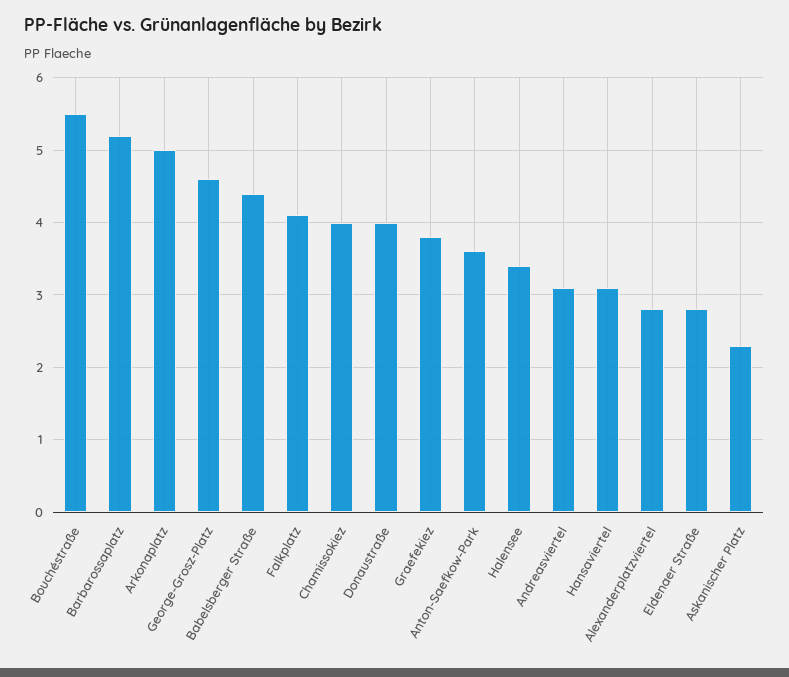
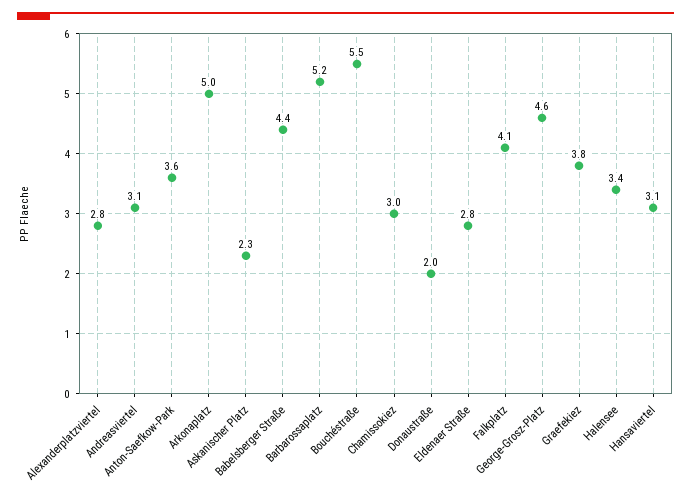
Chamissokiez: 4 -> 3
Donaustraße: 4 -> 2

